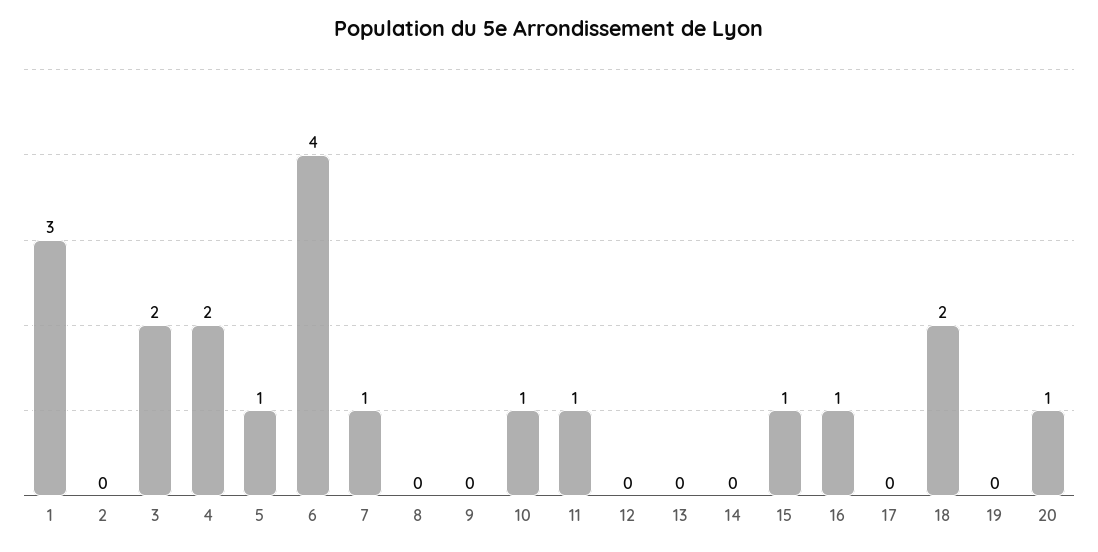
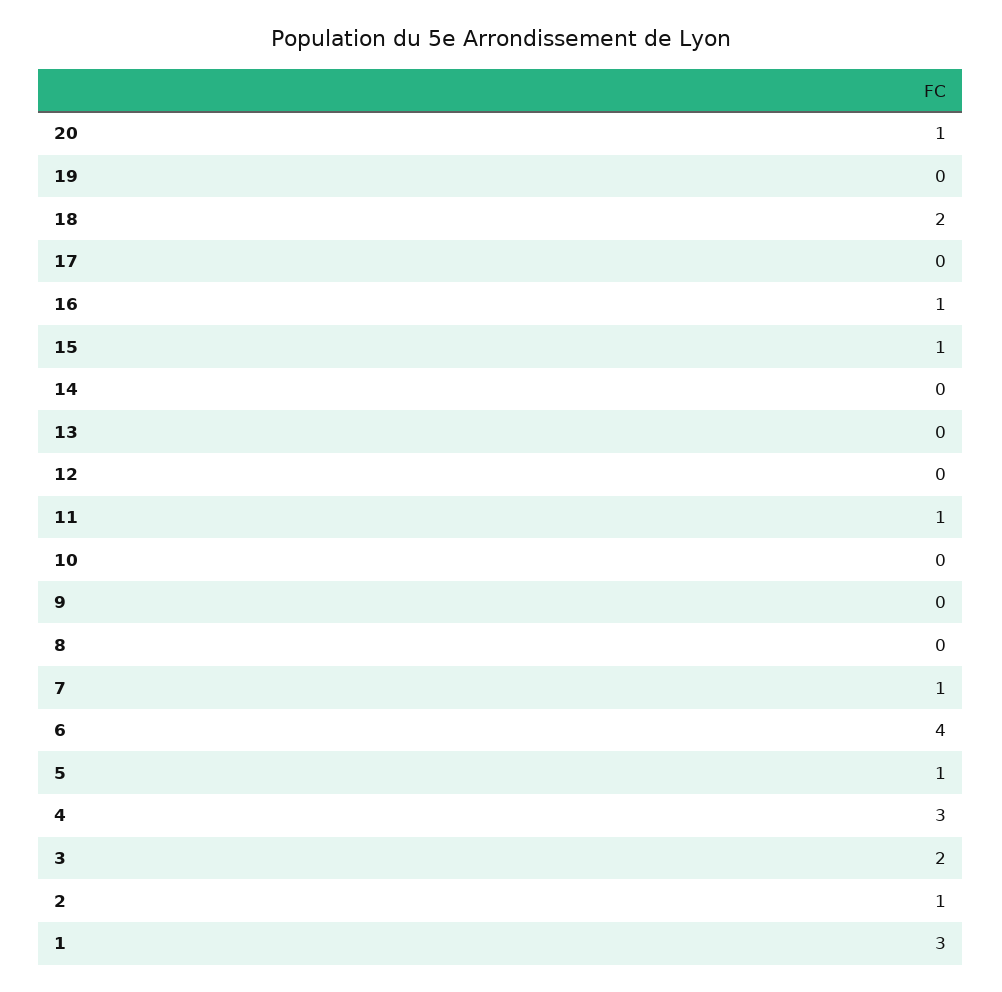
2: 0 -> 1
4: 2 -> 3
10: 1 -> 0

